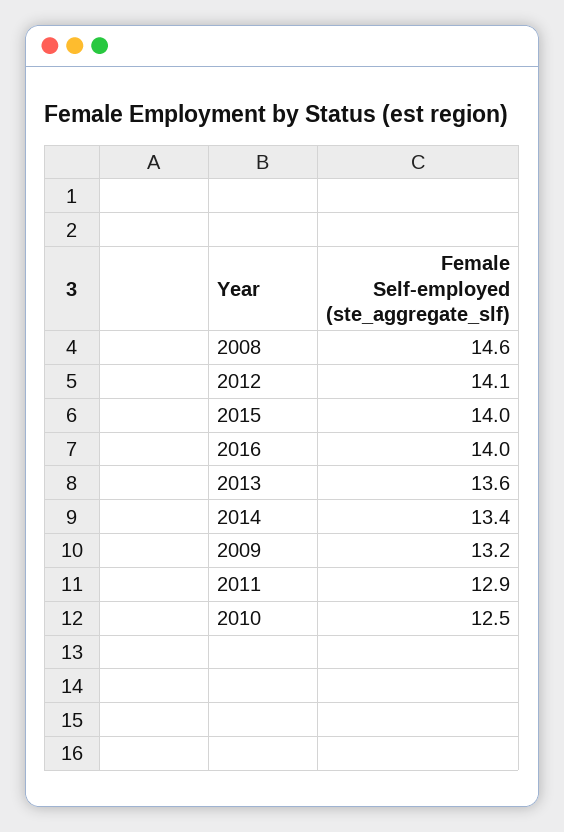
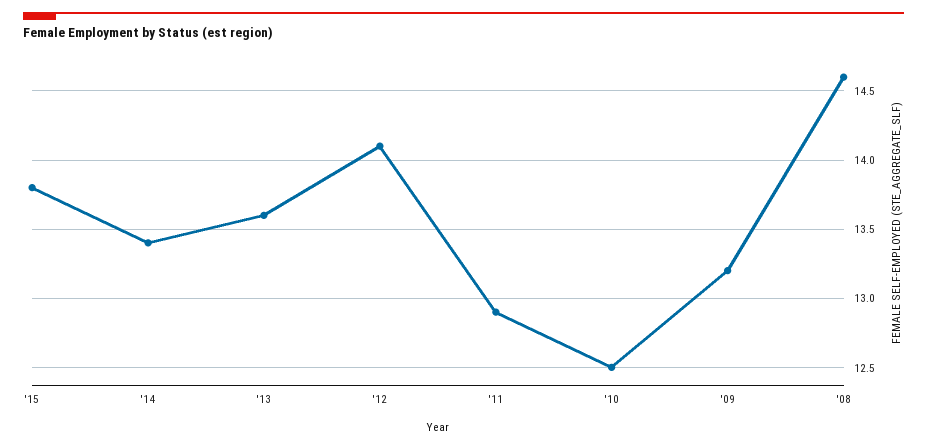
2015: 14 -> 13.8
2016: 14 -> none

